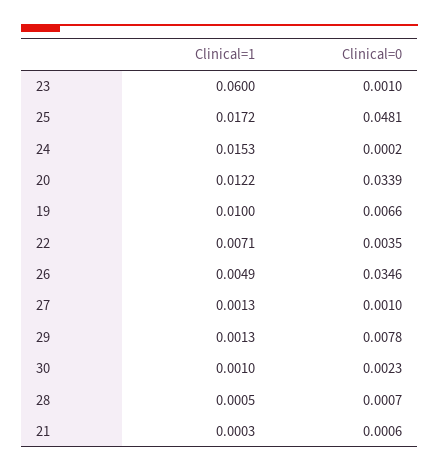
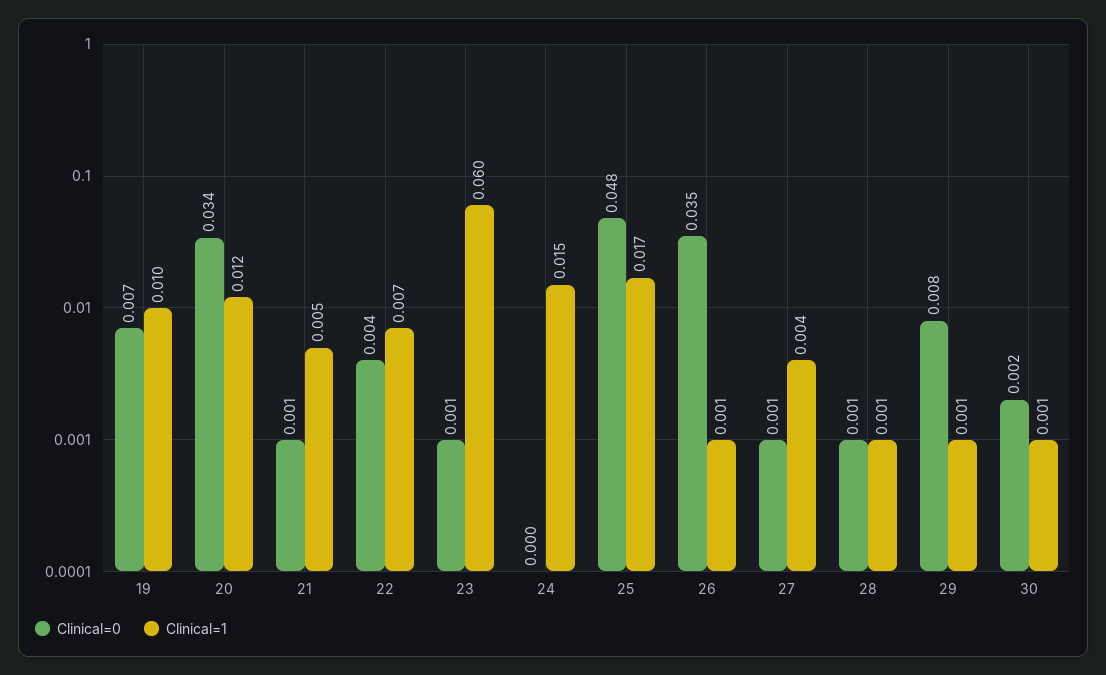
Clinical=1, 26: 0.0049 -> 0.001
Clinical=1, 27: 0.0013 -> 0.004
Clinical=1, 21: 0.0003 -> 0.005

